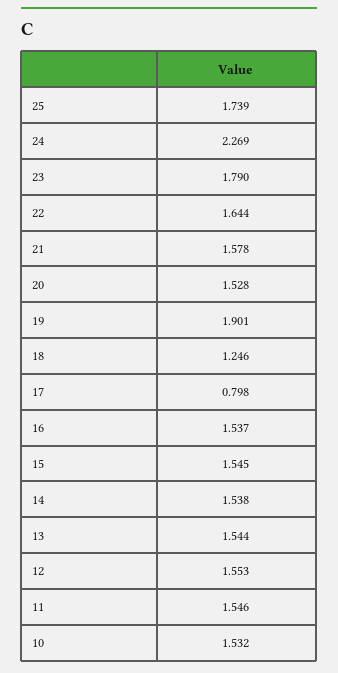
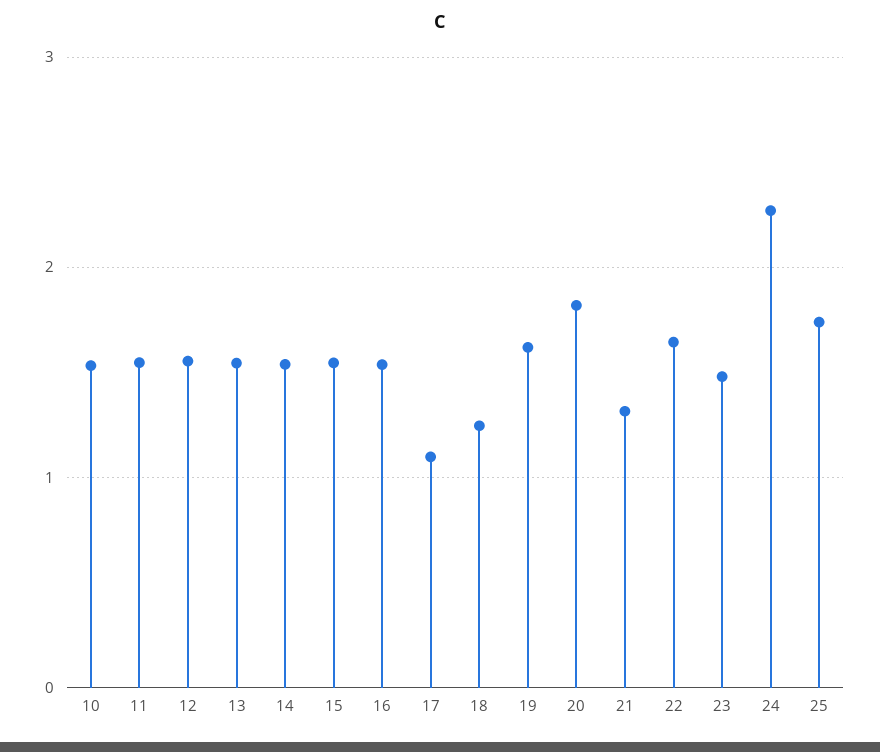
23: 1.79 -> 1.5
21: 1.578 -> 1.3
20: 1.528 -> 1.8
19: 1.901 -> 1.6
17: 0.798 -> 1.1

